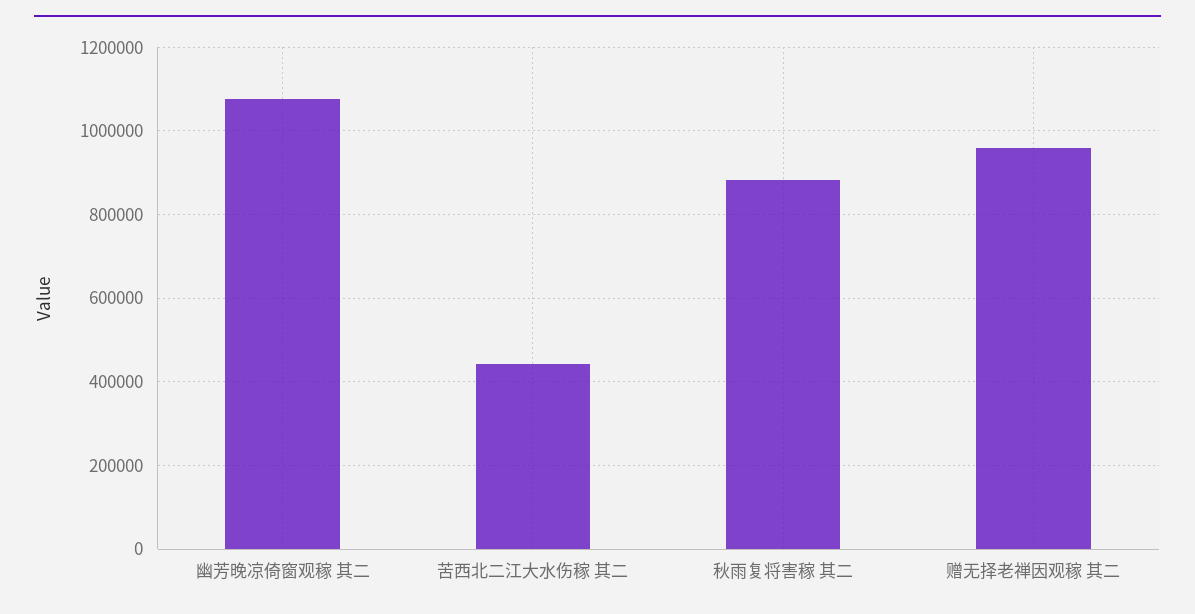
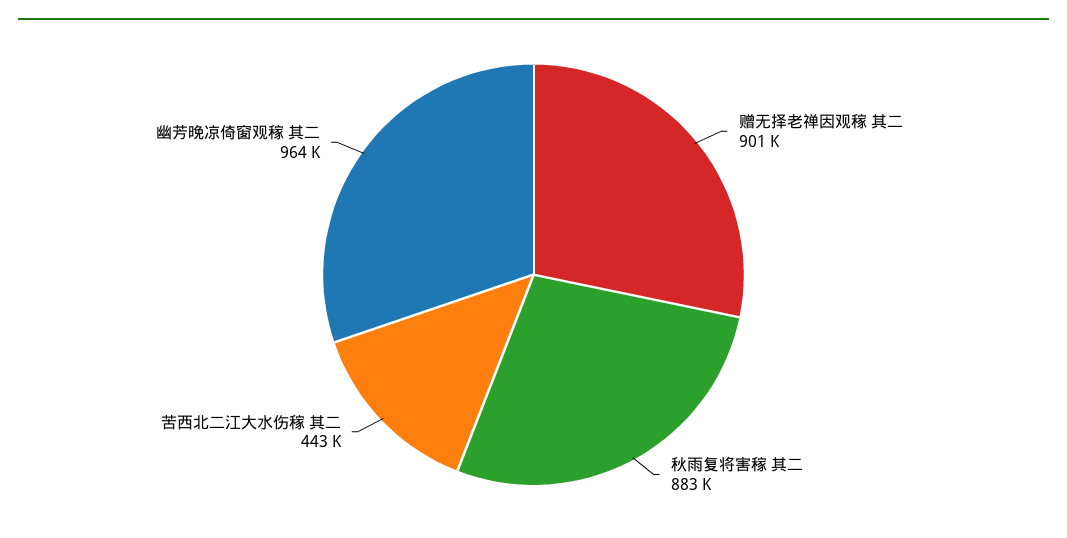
幽芳晚凉倚窗观稼 其二: 1080000 -> 964000
赠无择老禅因观稼 其二: 960000 -> 901000

